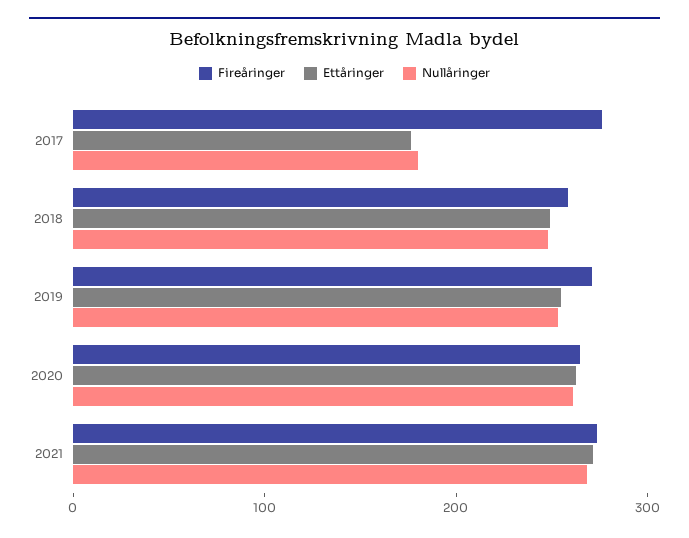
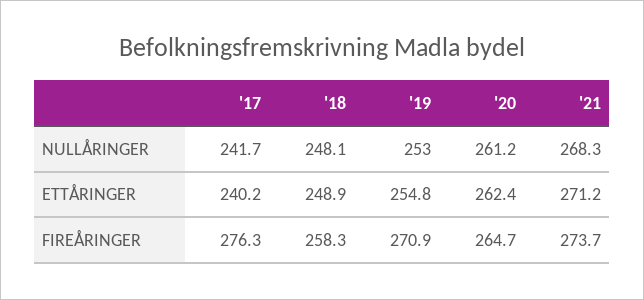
Ettåringer, 2017: 180 -> 240.2
Nullåringer, 2017: 180 -> 241.7

